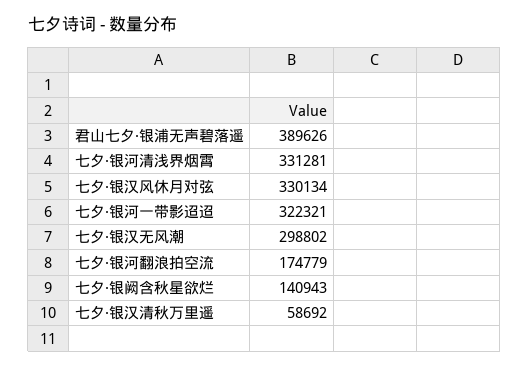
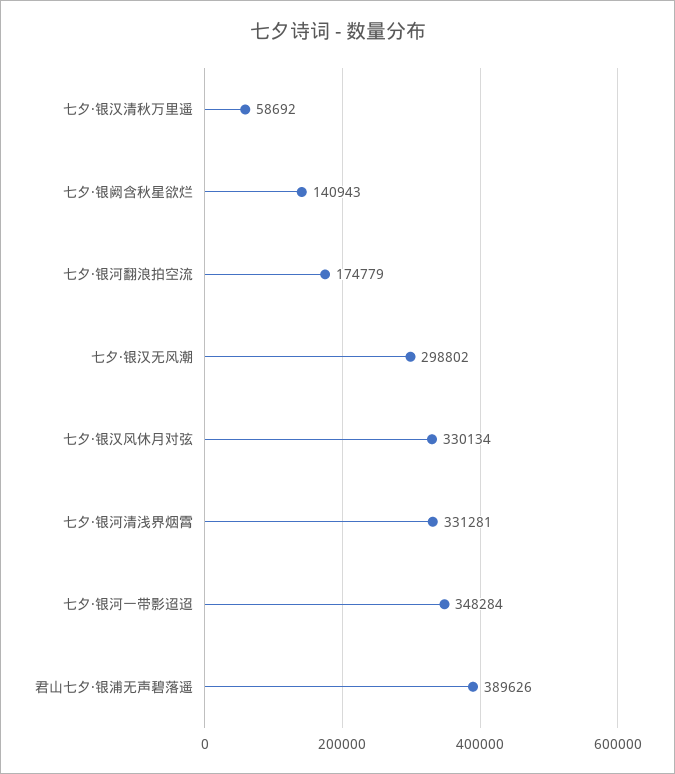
七夕·银河一带影迢迢: 322321 -> 348284

